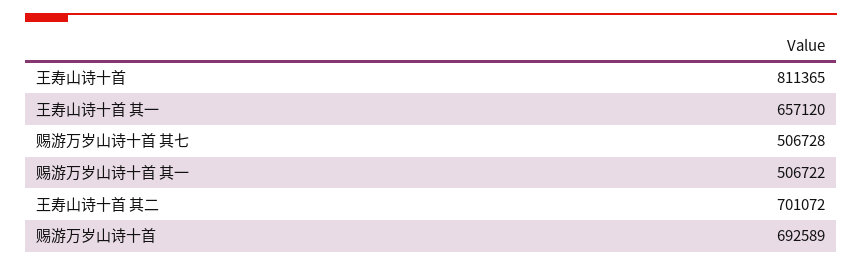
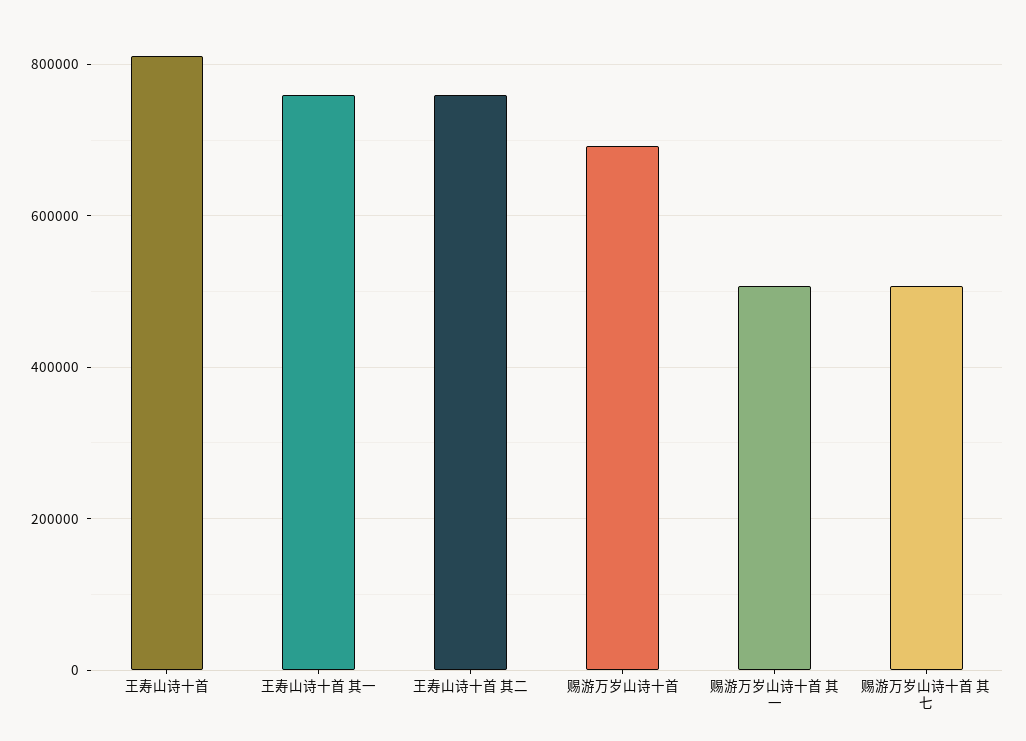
王寿山诗十首 其一: 657120 -> 760000
王寿山诗十首 其二: 701072 -> 760000

